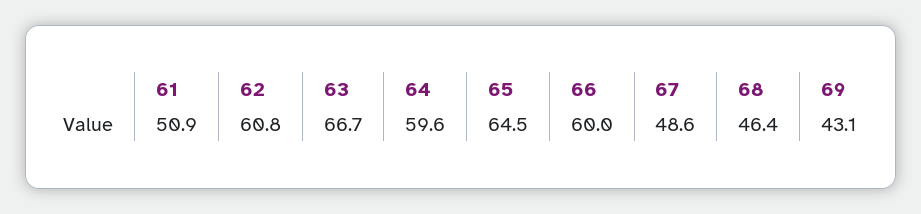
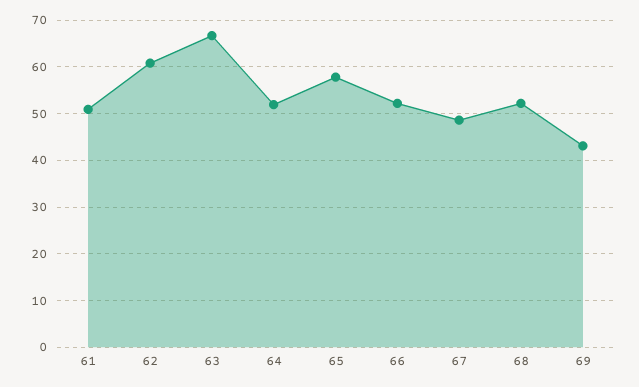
64: 59.6 -> 52
65: 64.5 -> 58
66: 60 -> 52
68: 46.4 -> 52

